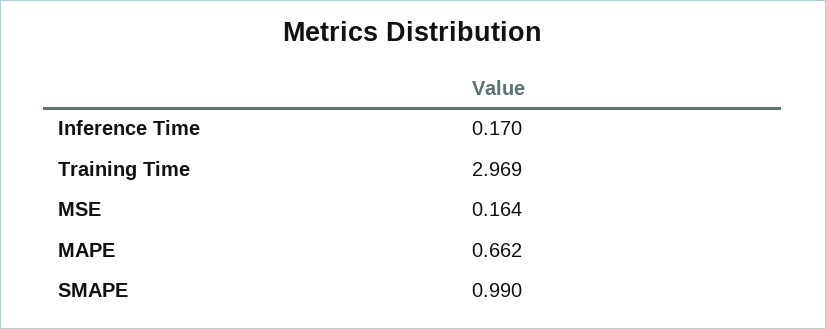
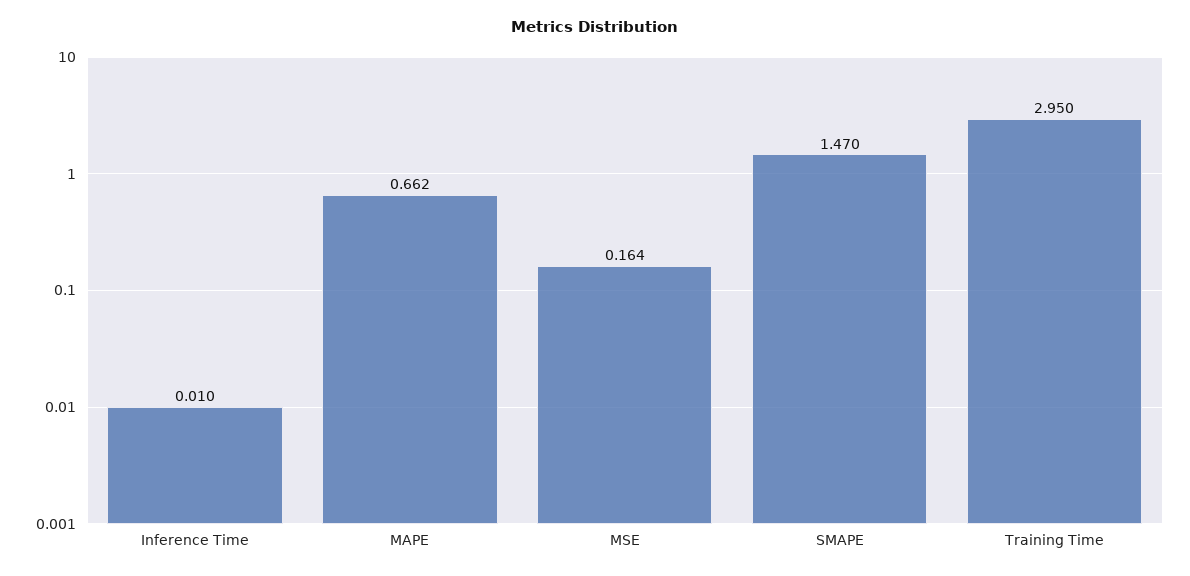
Inference Time: 0.17 -> 0.01
Training Time: 2.969 -> 2.95
SMAPE: 0.99 -> 1.47

